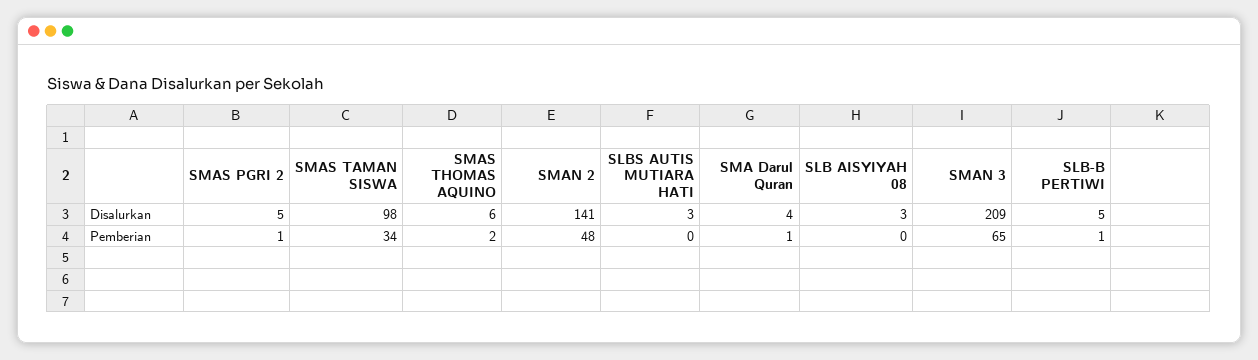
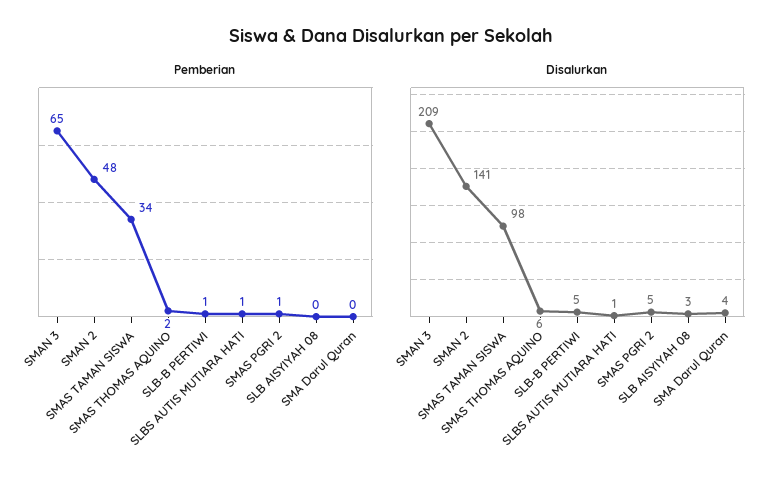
Disalurkan, SLBS AUTIS MUTIARA HATI: 3 -> 1
Pemberian, SLBS AUTIS MUTIARA HATI: 0 -> 1
Pemberian, SMA Darul Quran: 1 -> 0

